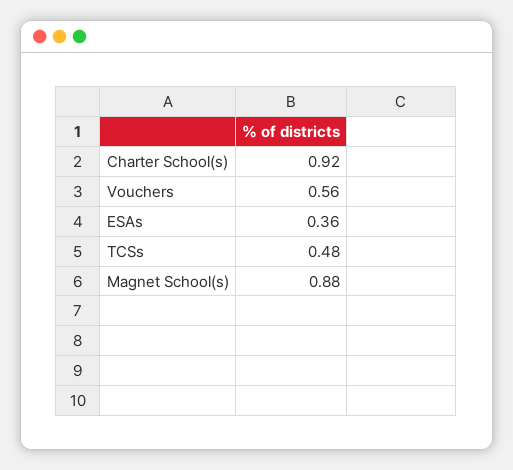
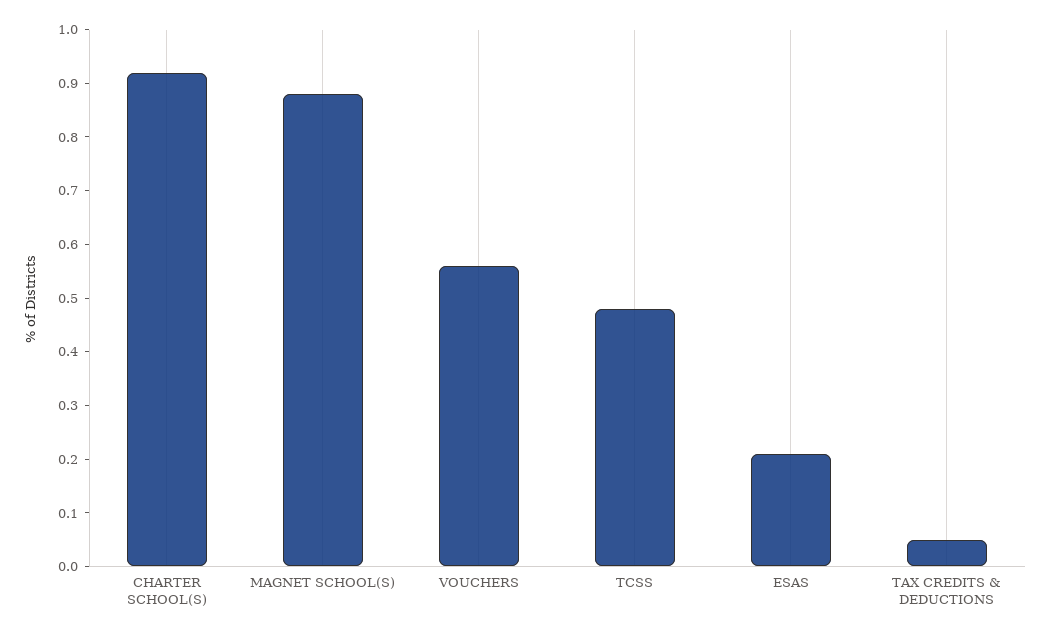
ESAs: 0.36 -> 0.2
TAX CREDITS & DEDUCTIONS: none -> 0.05

